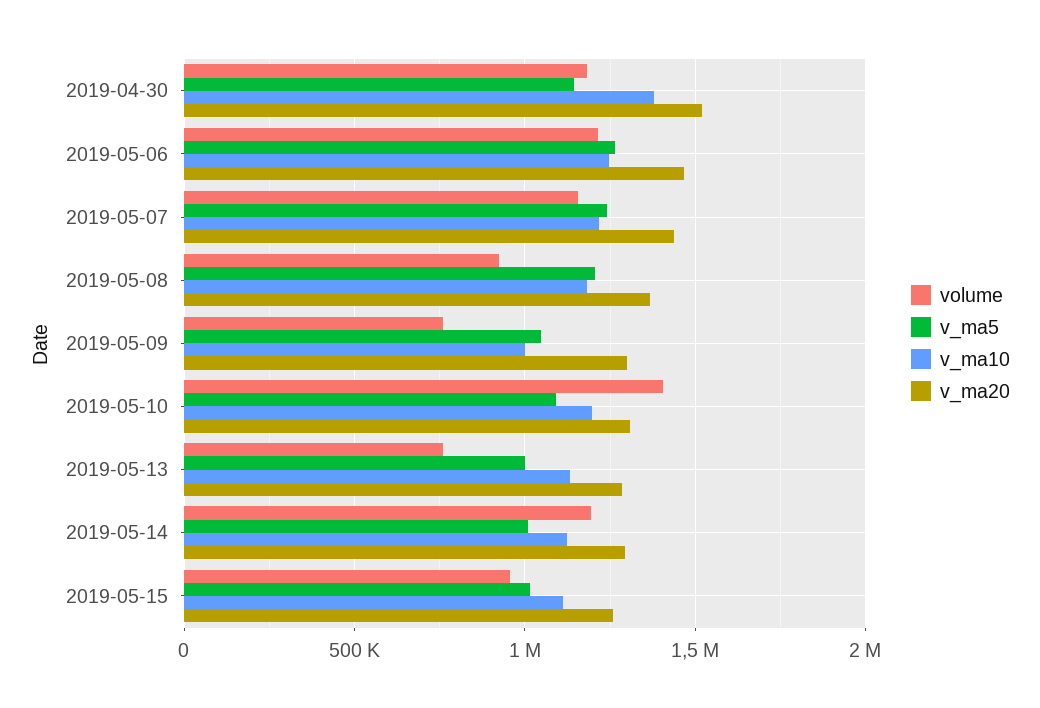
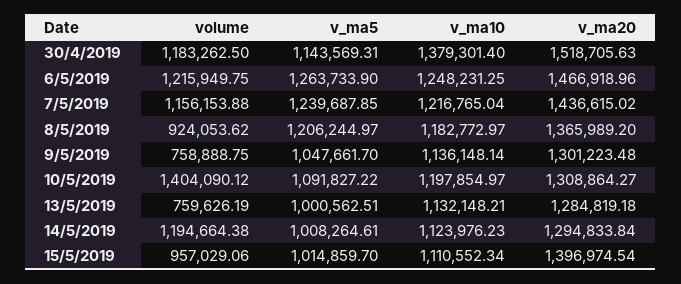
v_ma10, 2019-05-09: 1000000 -> 1136148.14
v_ma20, 2019-05-15: 1250000 -> 1396974.54

